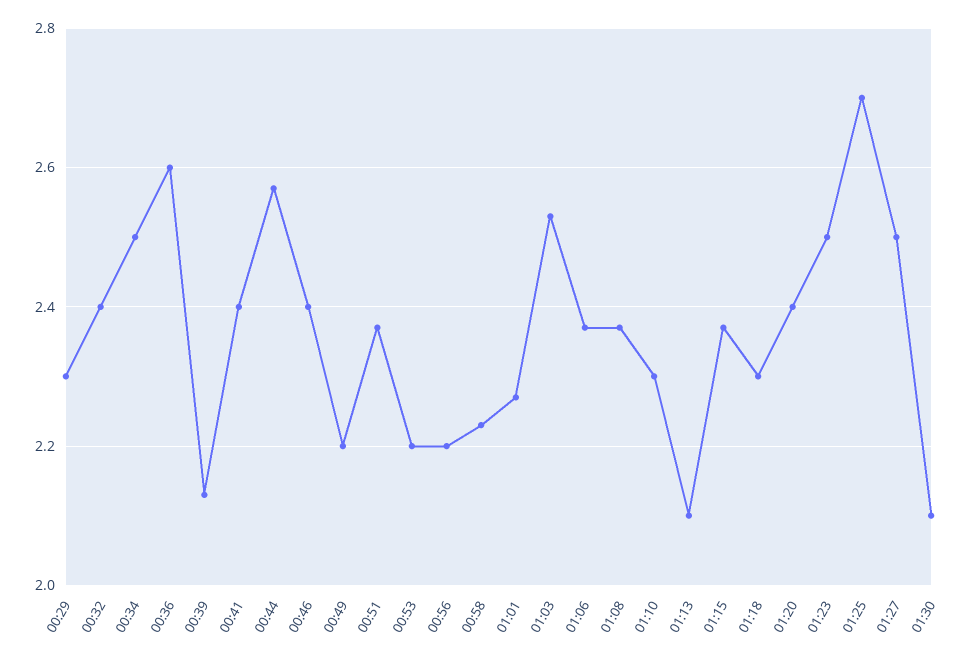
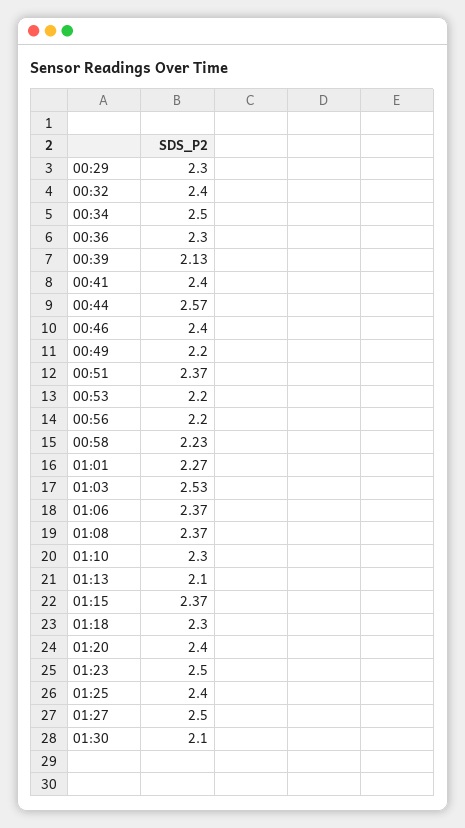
00:36: 2.6 -> 2.3
01:25: 2.7 -> 2.4

